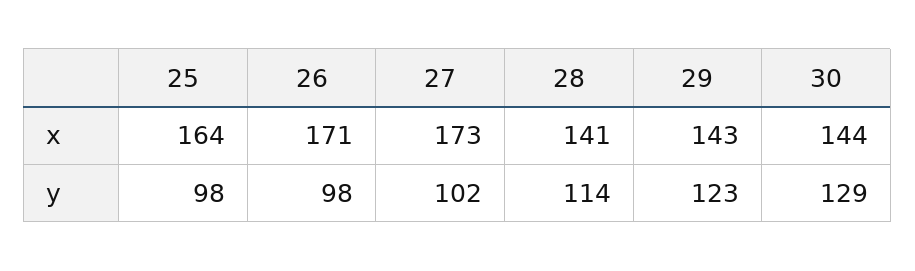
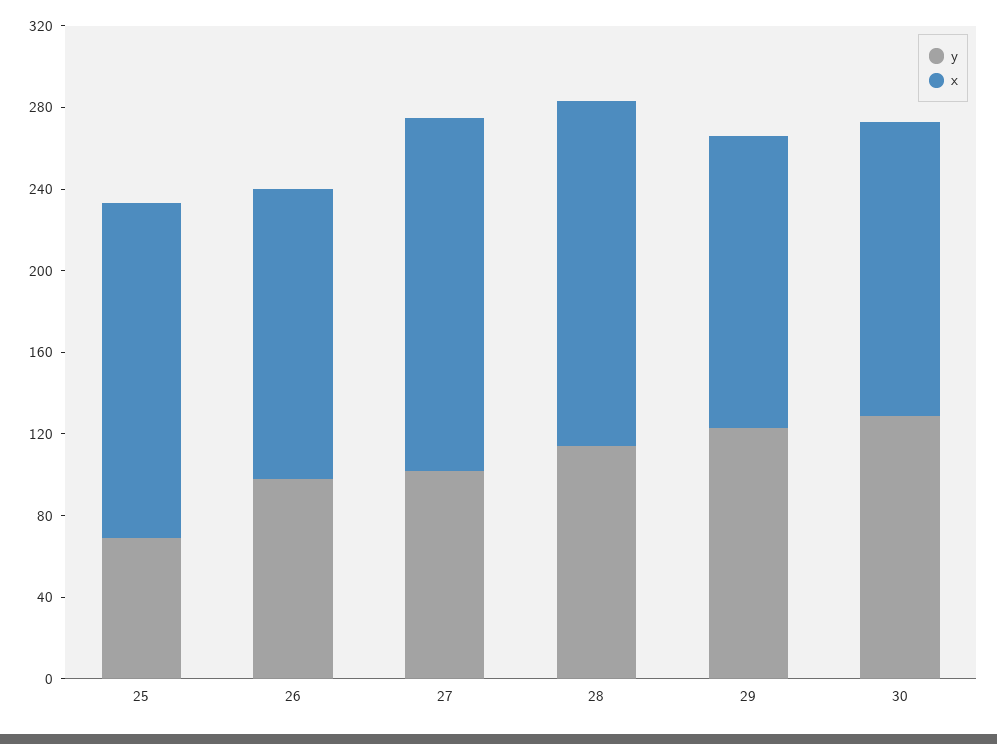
x, 26: 171 -> 140
x, 28: 141 -> 170
y, 25: 98 -> 70

